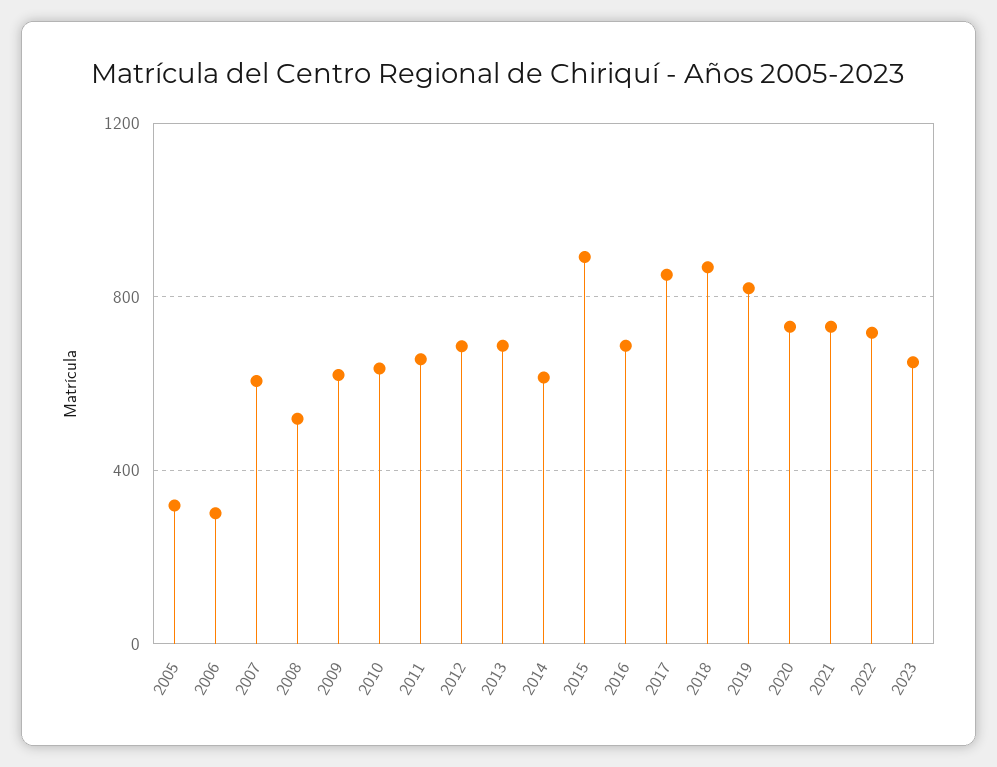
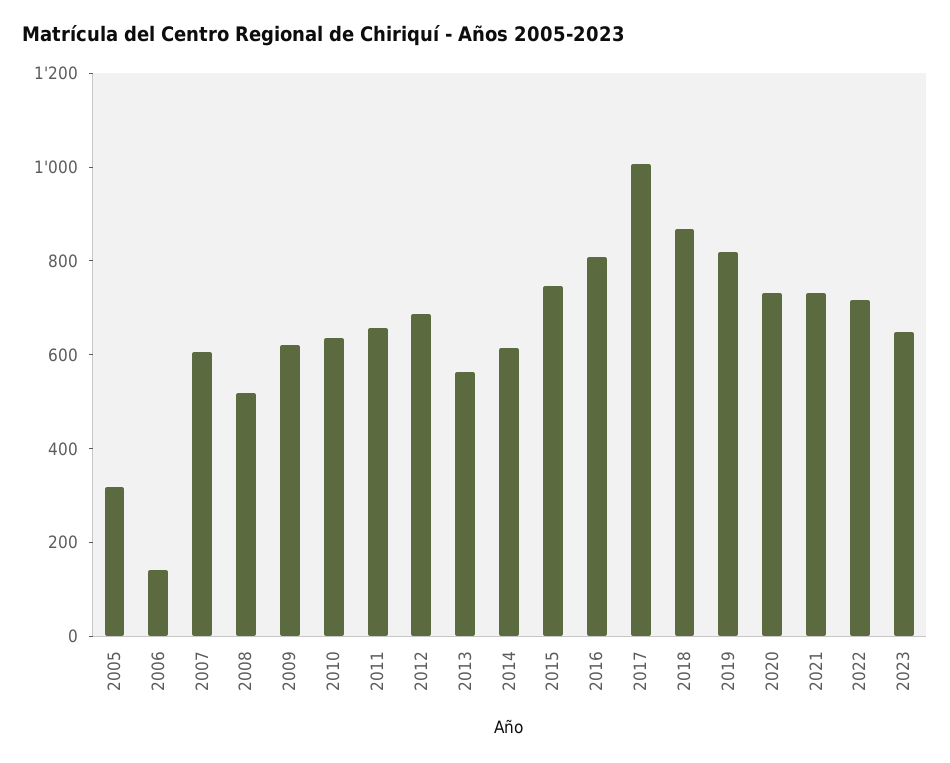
2006: 300 -> 150
2013: 700 -> 550
2015: 900 -> 750
2016: 700 -> 800
2017: 850 -> 1000

